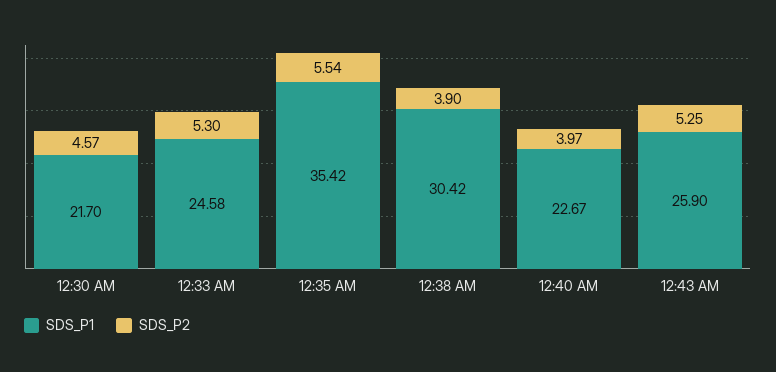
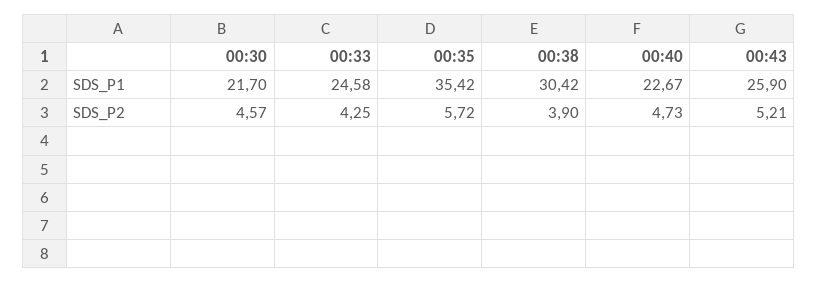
SDS_P2, 12:33 AM: 5.3 -> 4.25
SDS_P2, 12:35 AM: 5.54 -> 5.72
SDS_P2, 12:40 AM: 3.97 -> 4.73
SDS_P2, 12:43 AM: 5.25 -> 5.21

